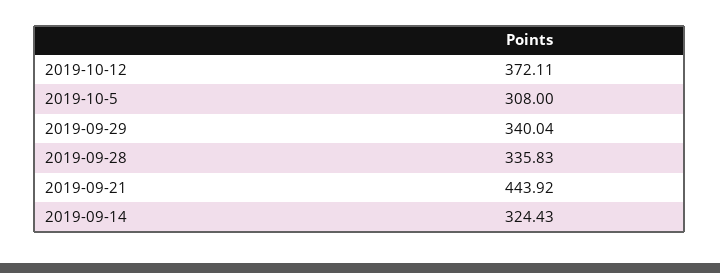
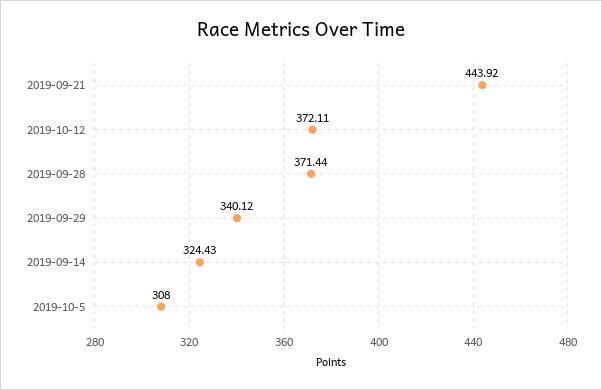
2019-09-29: 340.04 -> 340.12
2019-09-28: 335.83 -> 371.44

